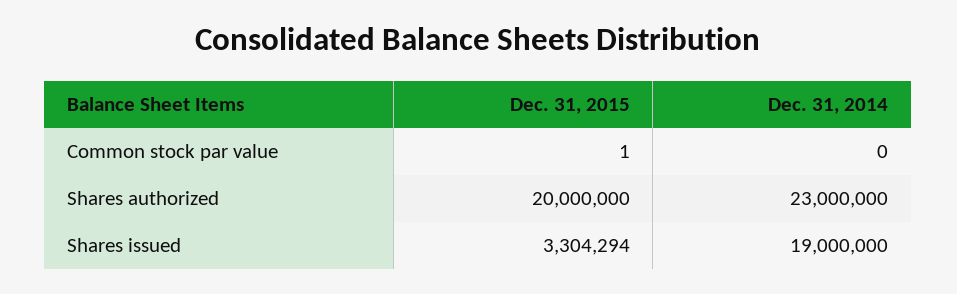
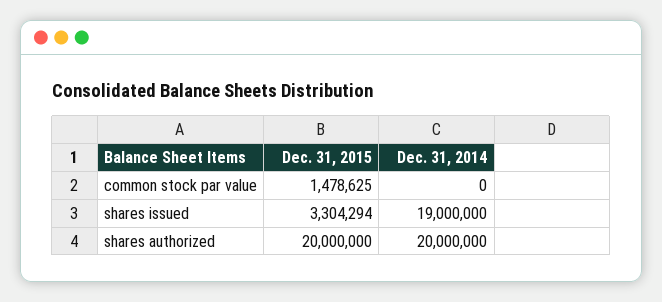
Dec. 31, 2015, Common stock par value: 1 -> 1478625
Dec. 31, 2014, Shares authorized: 23000000 -> 20000000

